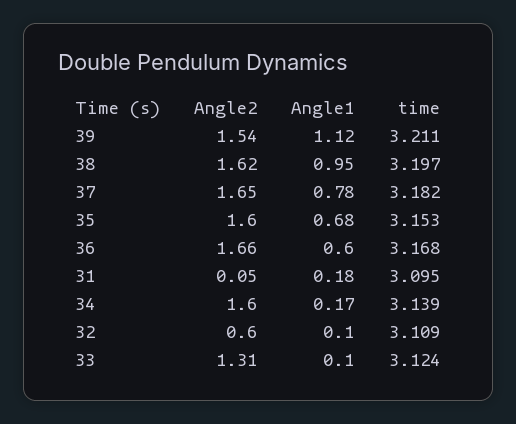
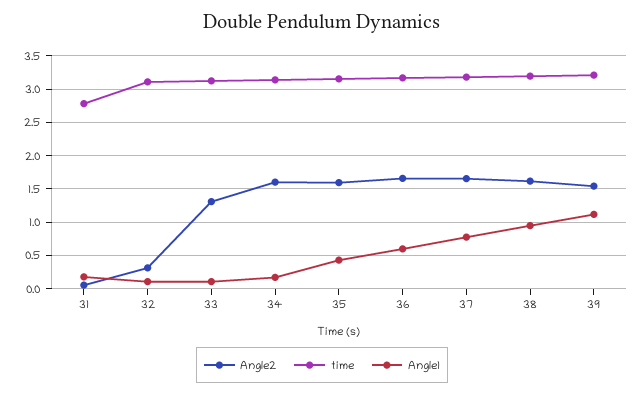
Angle1, 35: 0.68 -> 0.4
time, 31: 3.095 -> 2.8
Angle2, 32: 0.6 -> 0.3

